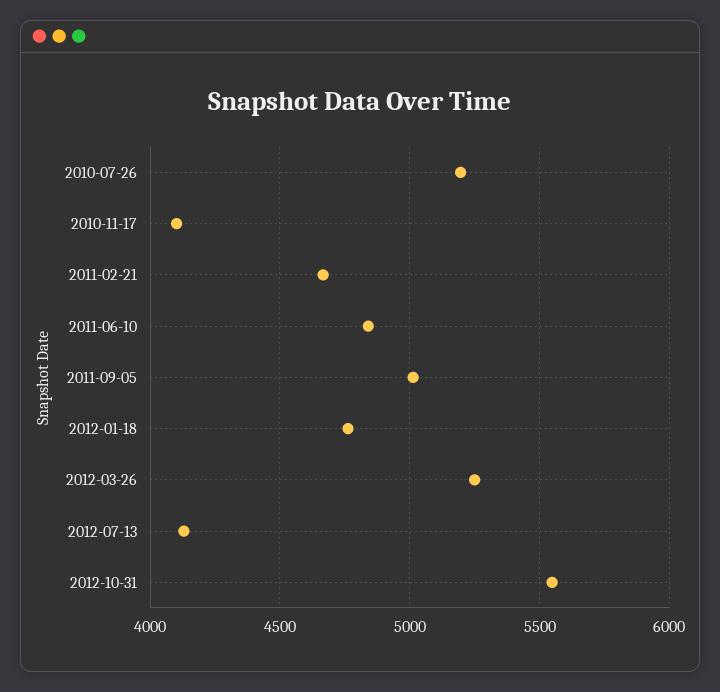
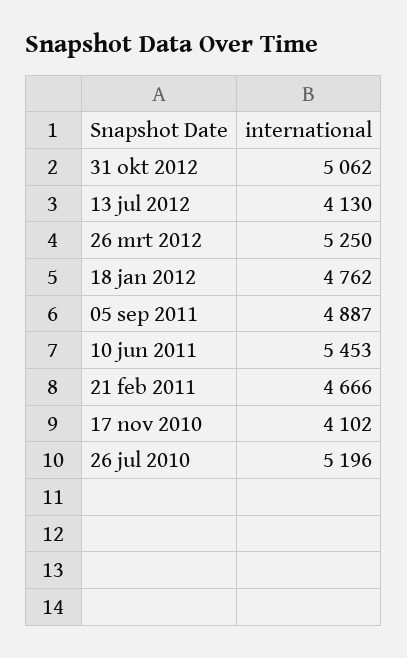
2011-06-10: 4850 -> 5453
2011-09-05: 5000 -> 4887
2012-10-31: 5550 -> 5062

